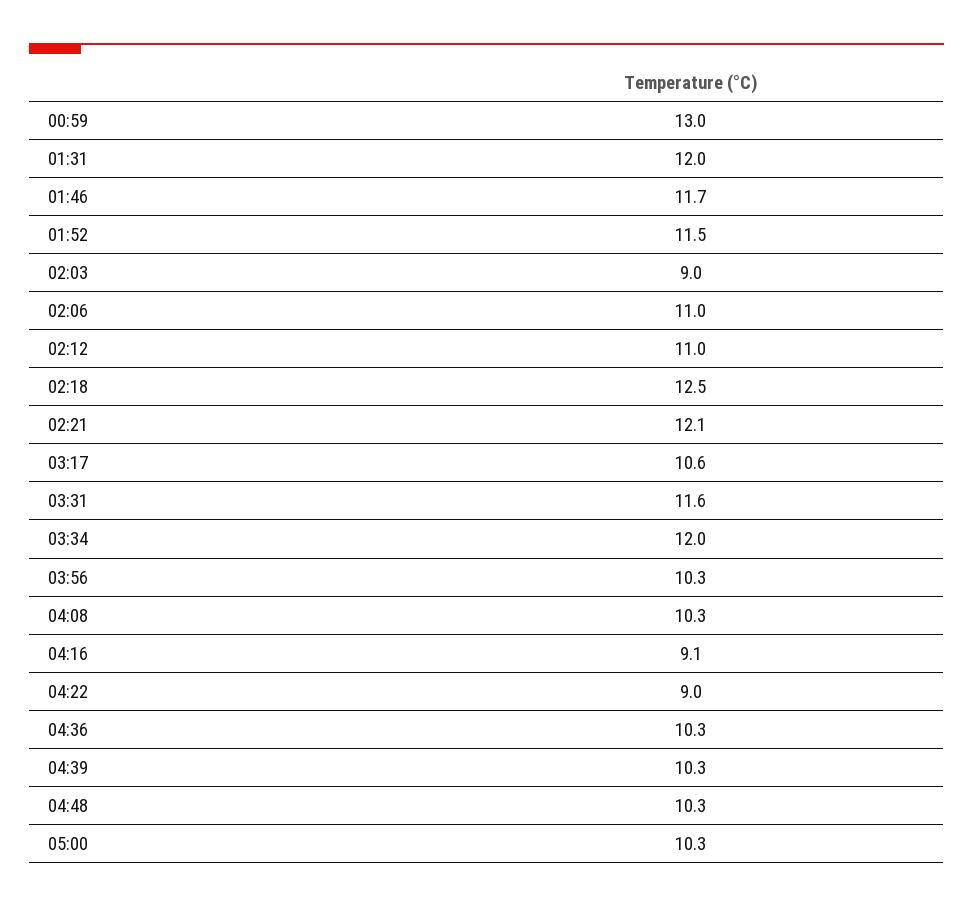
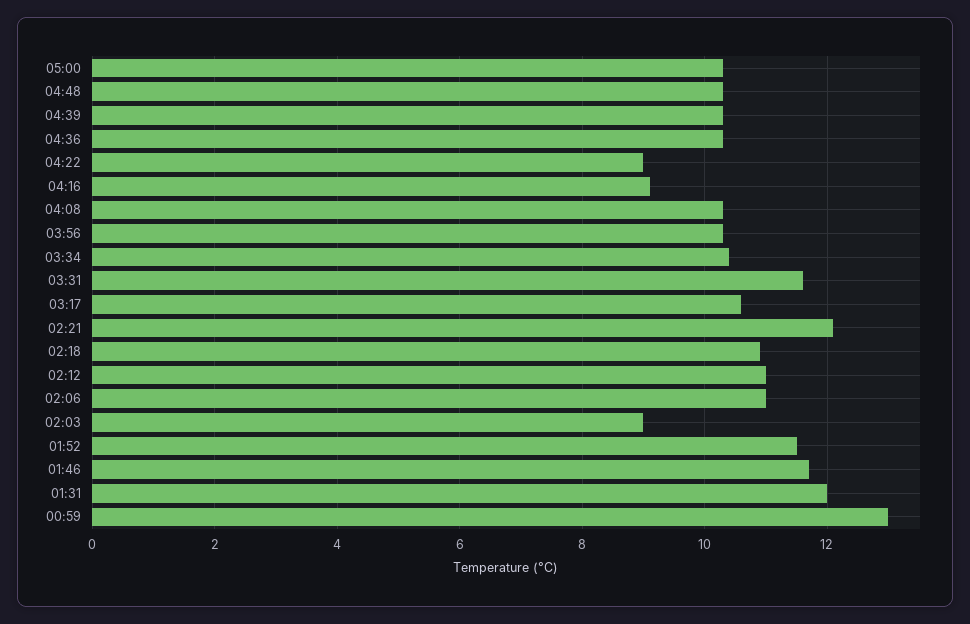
02:18: 12.5 -> 11
03:34: 12 -> 10.5

